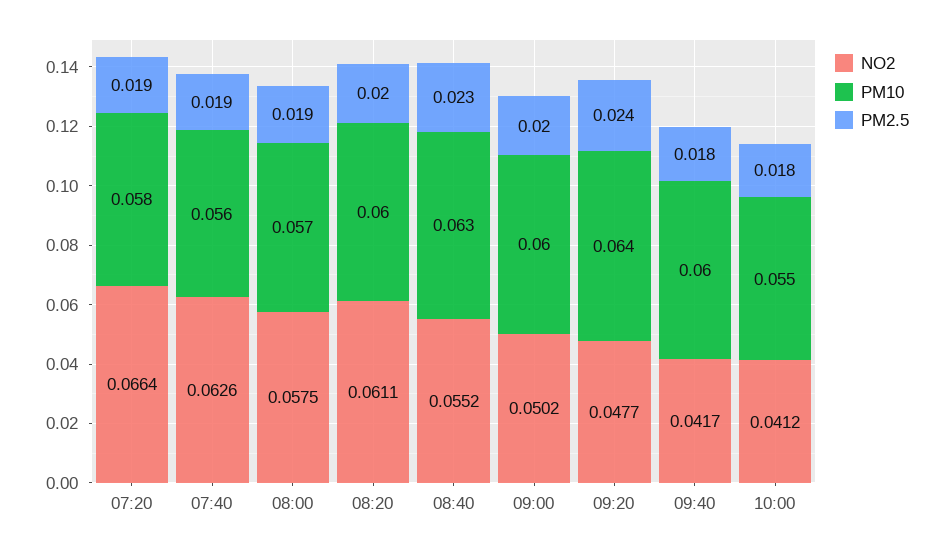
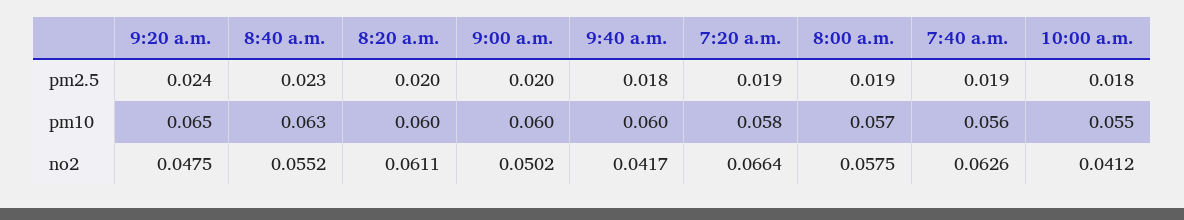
NO2, 09:20: 0.0477 -> 0.0475
PM10, 09:20: 0.064 -> 0.065

